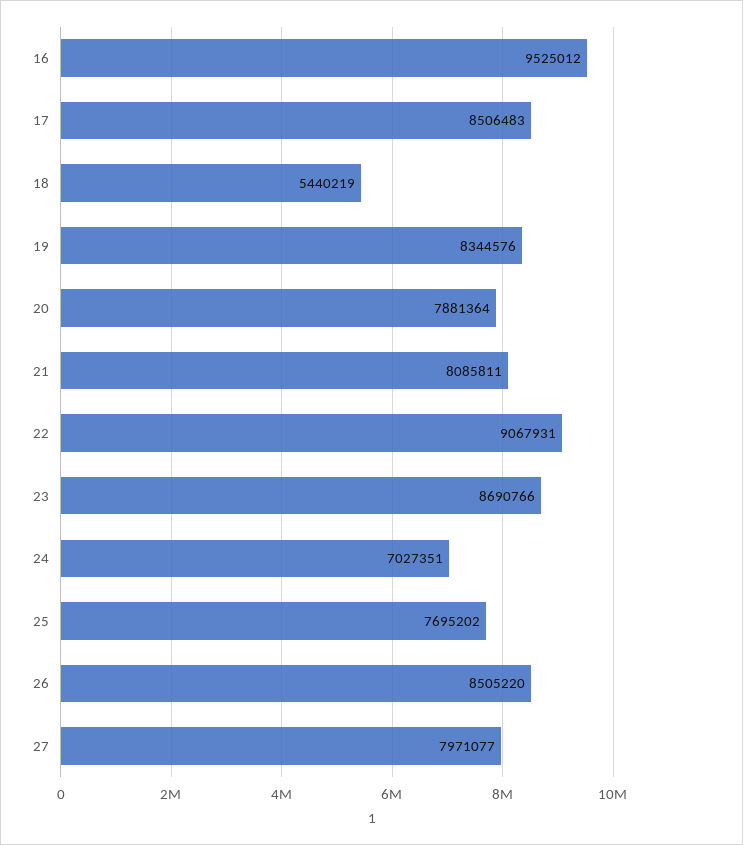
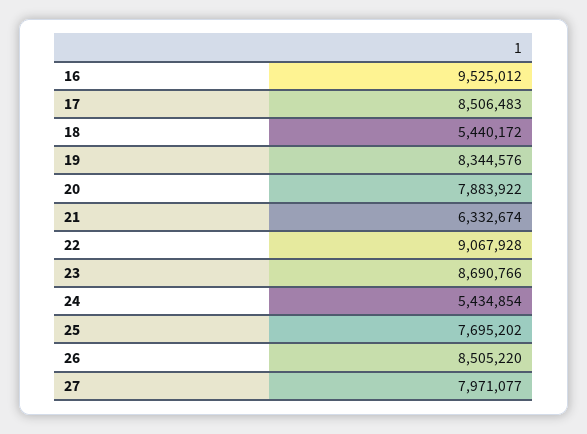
18: 5440219 -> 5440172
20: 7881364 -> 7883922
21: 8085811 -> 6332674
22: 9067931 -> 9067928
24: 7027351 -> 5434854

